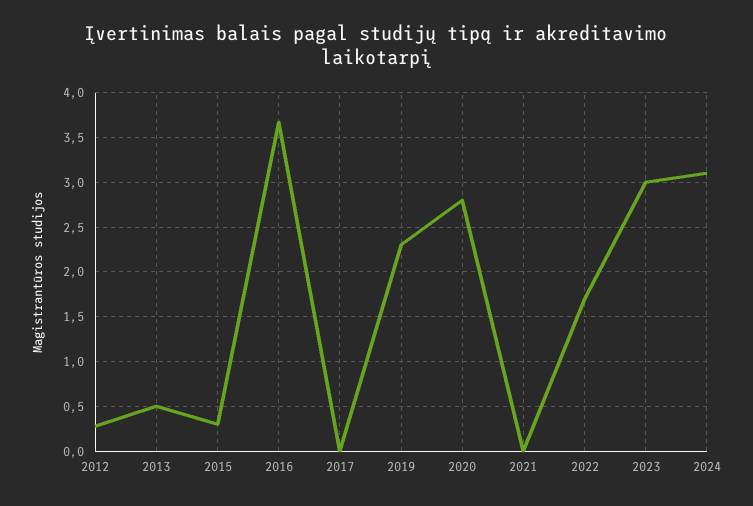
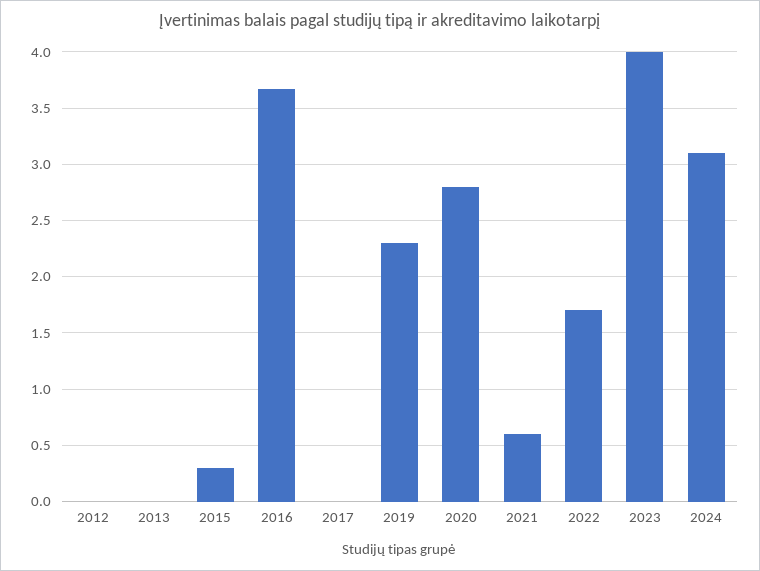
2012: 0.3 -> 0
2013: 0.5 -> 0
2021: 0 -> 0.6
2023: 3 -> 4

